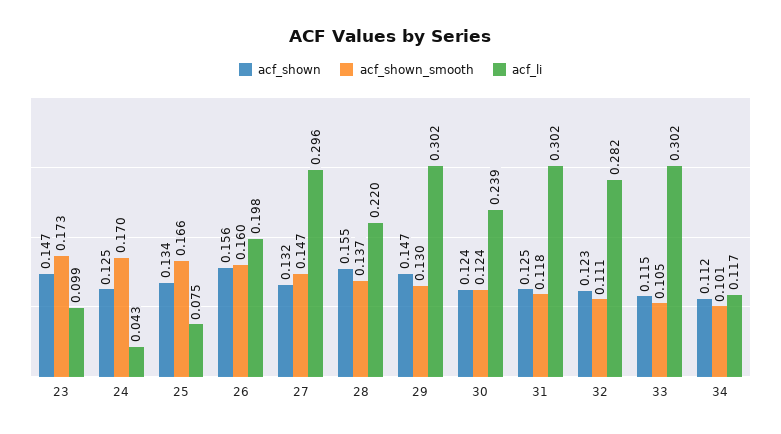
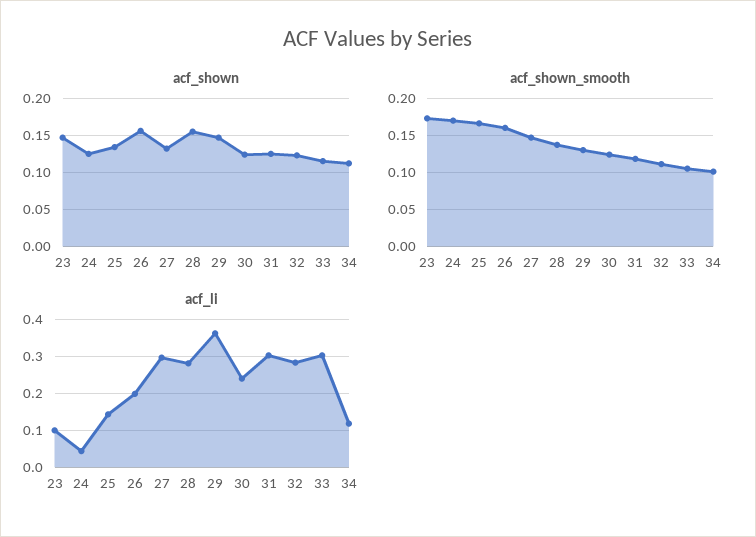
acf_li, 25: 0.075 -> 0.14
acf_li, 28: 0.22 -> 0.28
acf_li, 29: 0.302 -> 0.36

